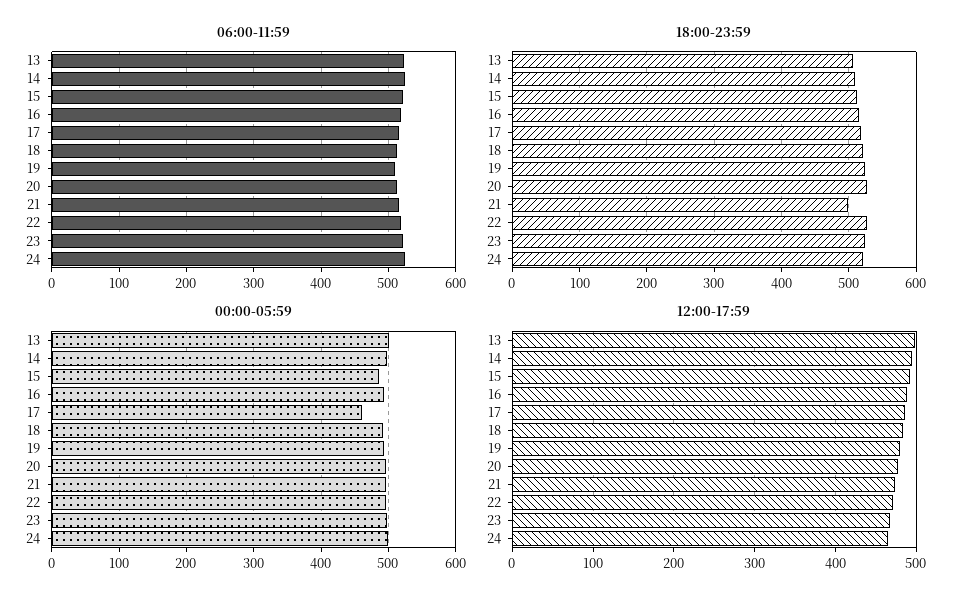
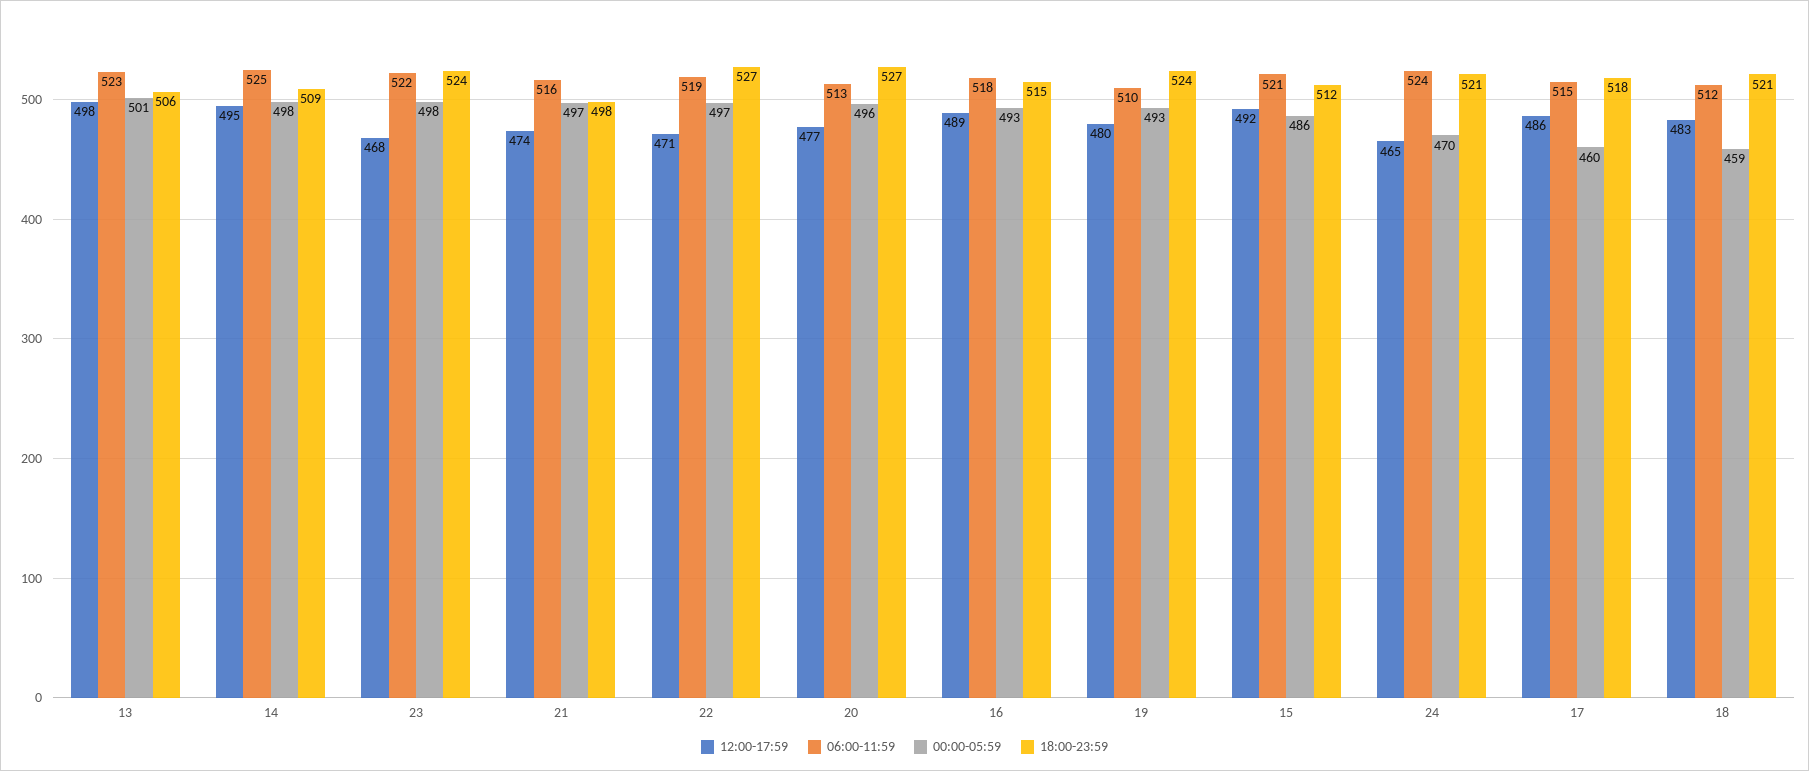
00:00-05:59, 18: 490 -> 459
00:00-05:59, 24: 500 -> 470

